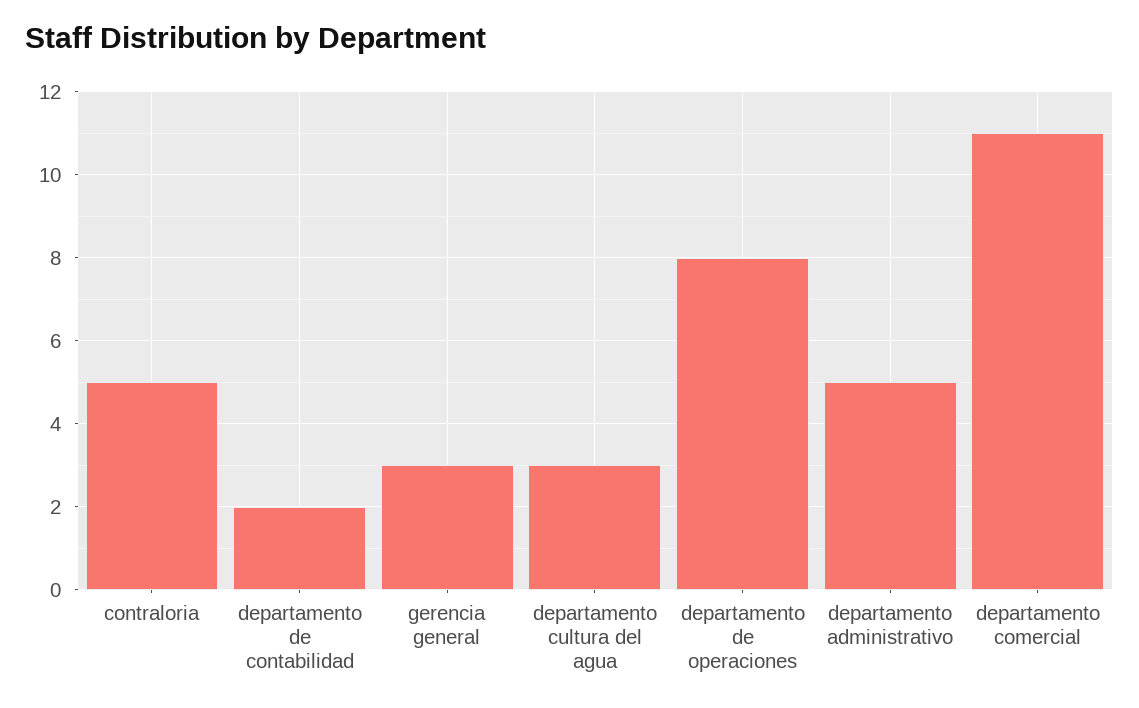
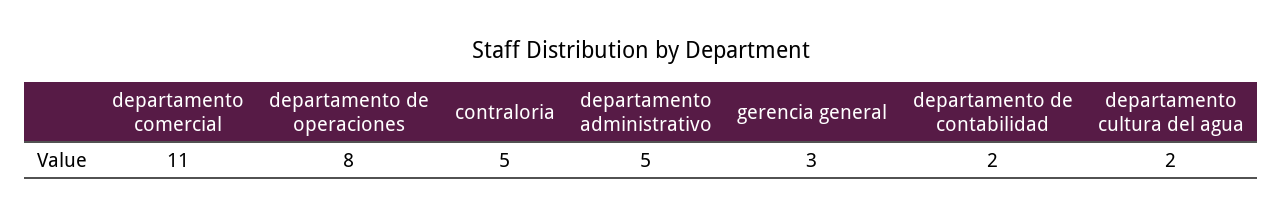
departamento cultura del agua: 3 -> 2

